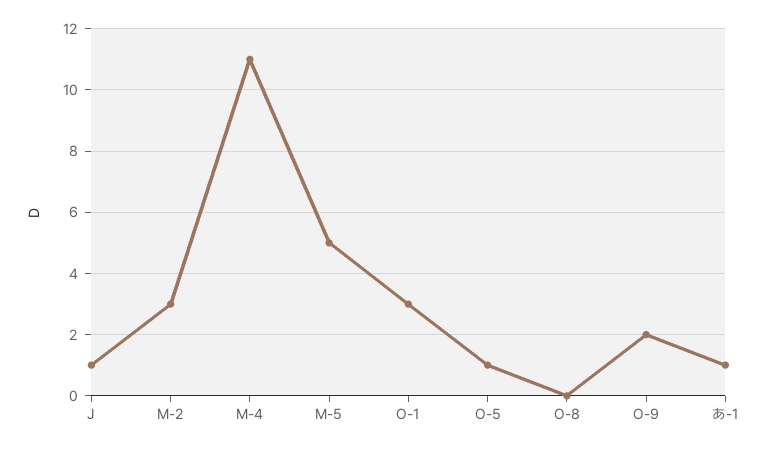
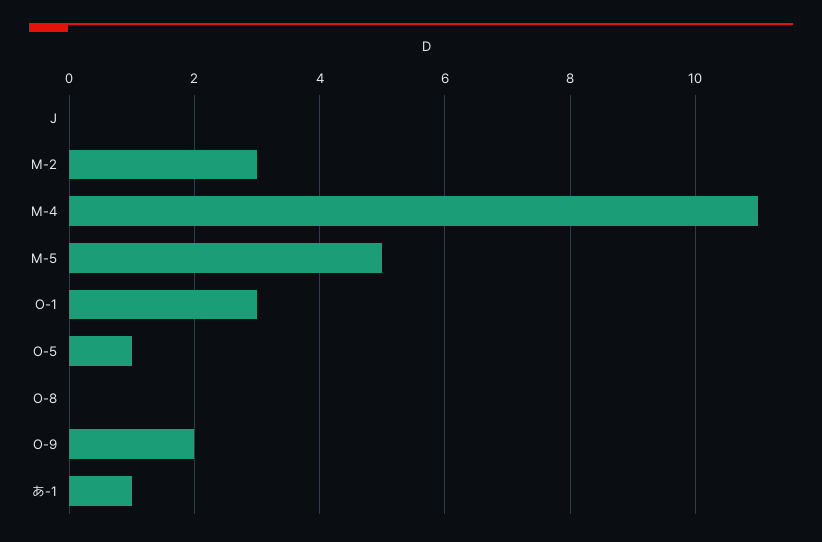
J: 1 -> 0

